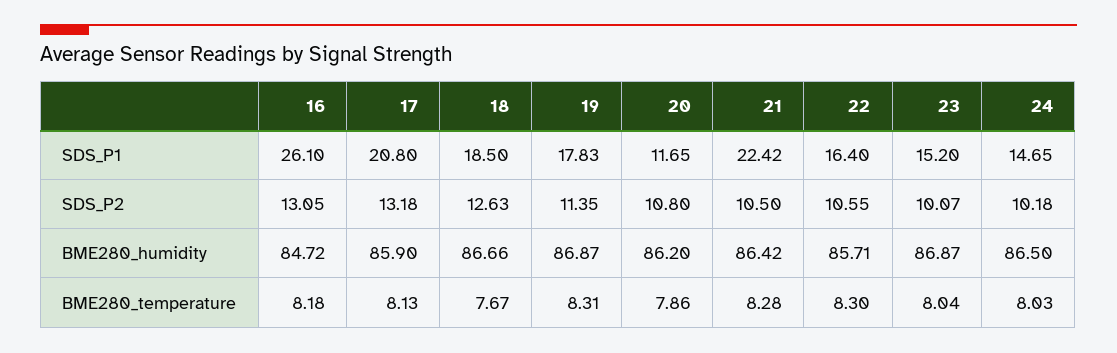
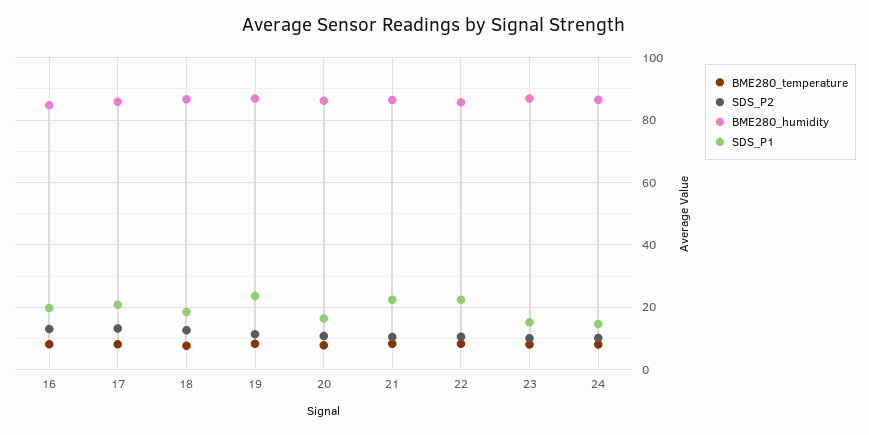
SDS_P1, 16: 26.1 -> 20
SDS_P1, 19: 17.83 -> 24
SDS_P1, 20: 11.65 -> 16
SDS_P1, 22: 16.4 -> 22

